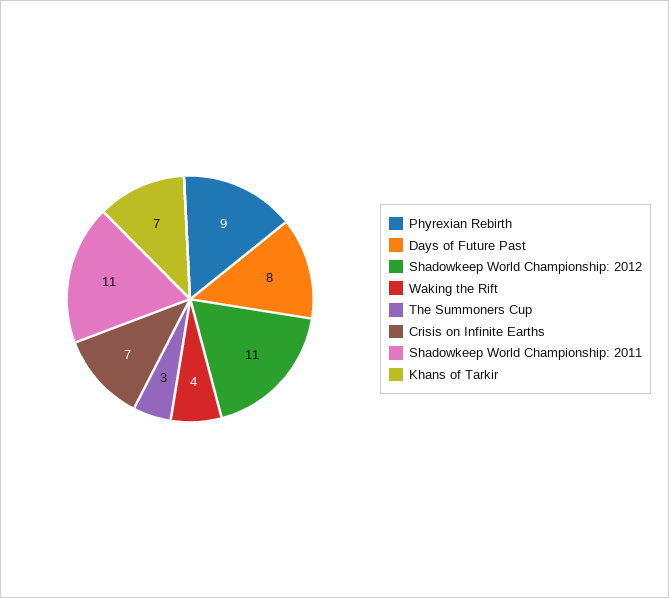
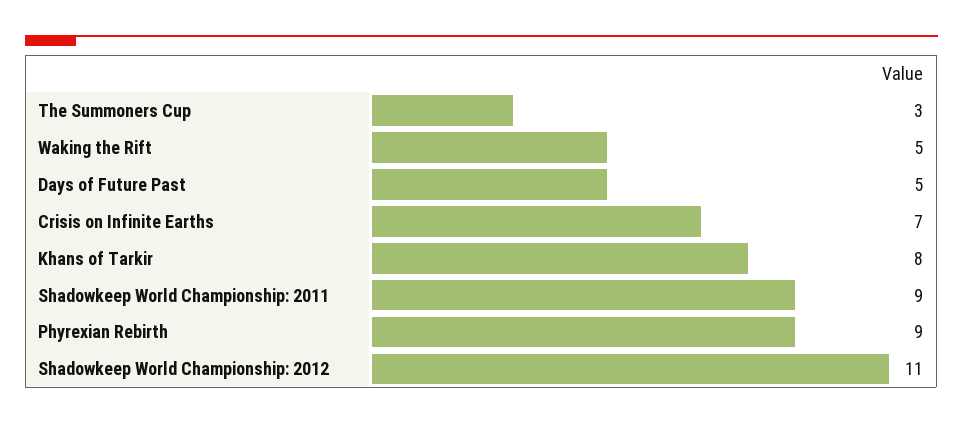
Days of Future Past: 8 -> 5
Waking the Rift: 4 -> 5
Shadowkeep World Championship: 2011: 11 -> 9
Khans of Tarkir: 7 -> 8

